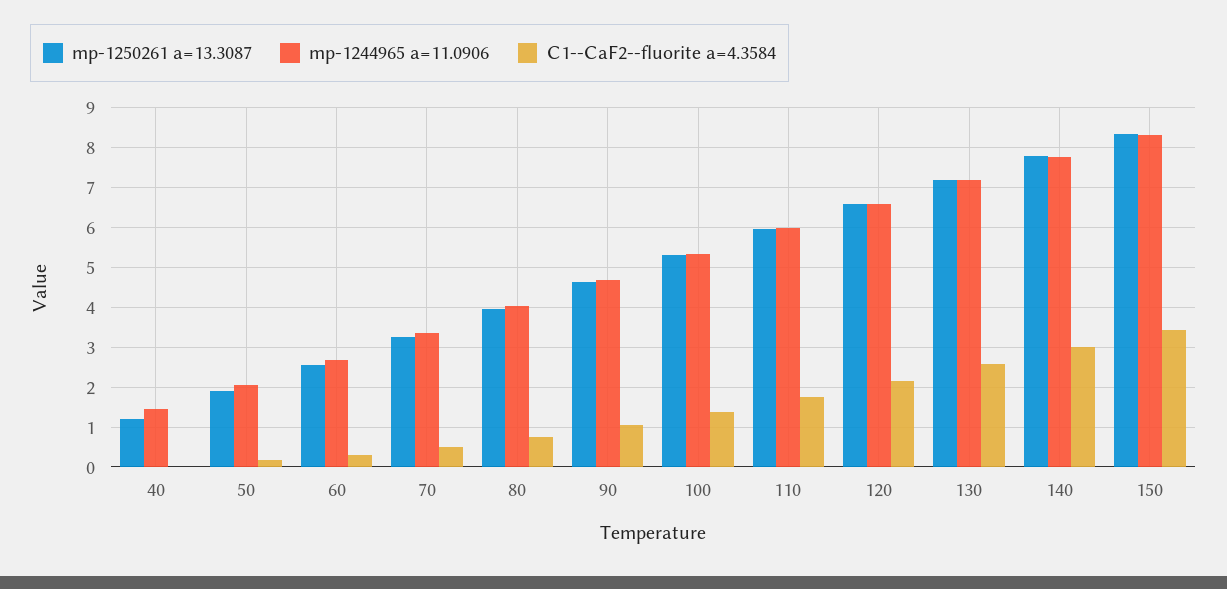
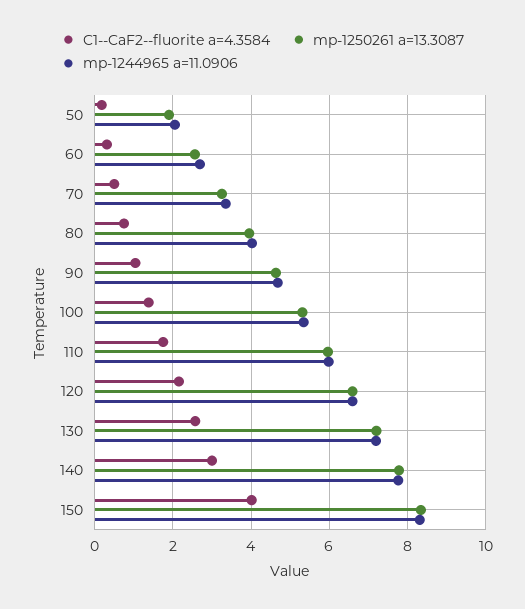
mp-1250261 a=13.3087, 40: 1.2 -> none
mp-1244965 a=11.0906, 40: 1.4 -> none
C1--CaF2--fluorite a=4.3584, 40: 0 -> none
C1--CaF2--fluorite a=4.3584, 150: 3.4 -> 4

